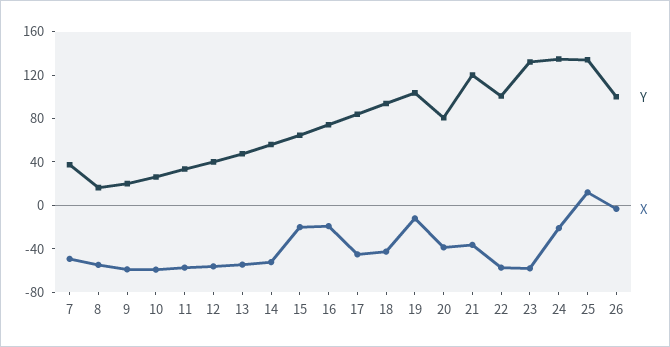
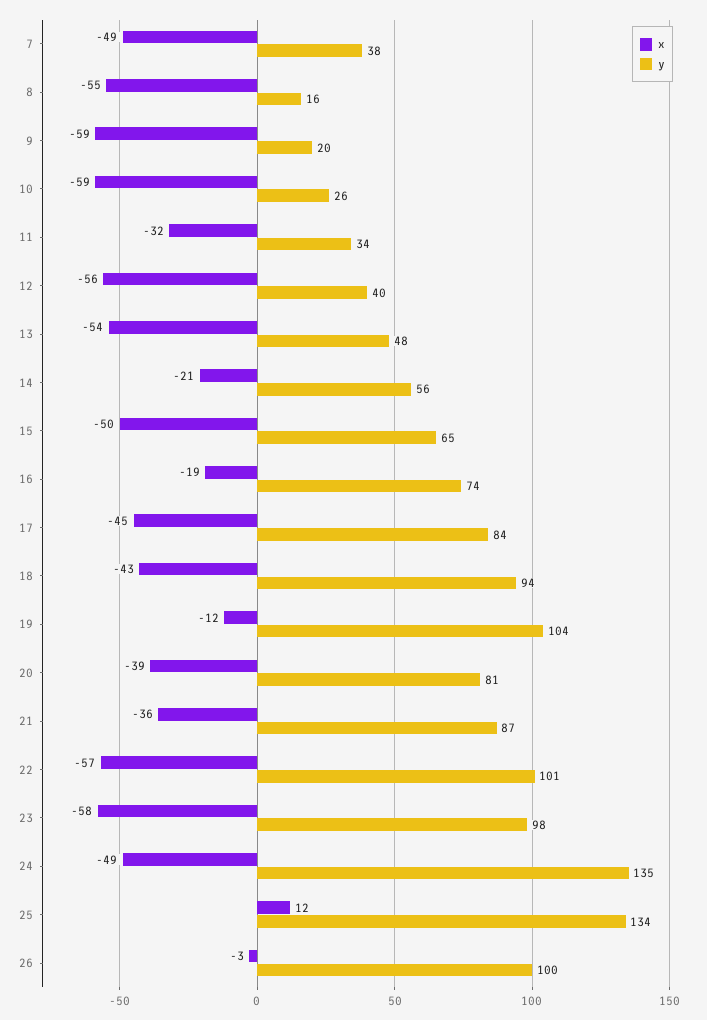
X, 11: -60 -> -32
X, 14: -50 -> -21
X, 15: -20 -> -50
Y, 21: 120 -> 87
Y, 23: 130 -> 98
X, 24: -20 -> -49

